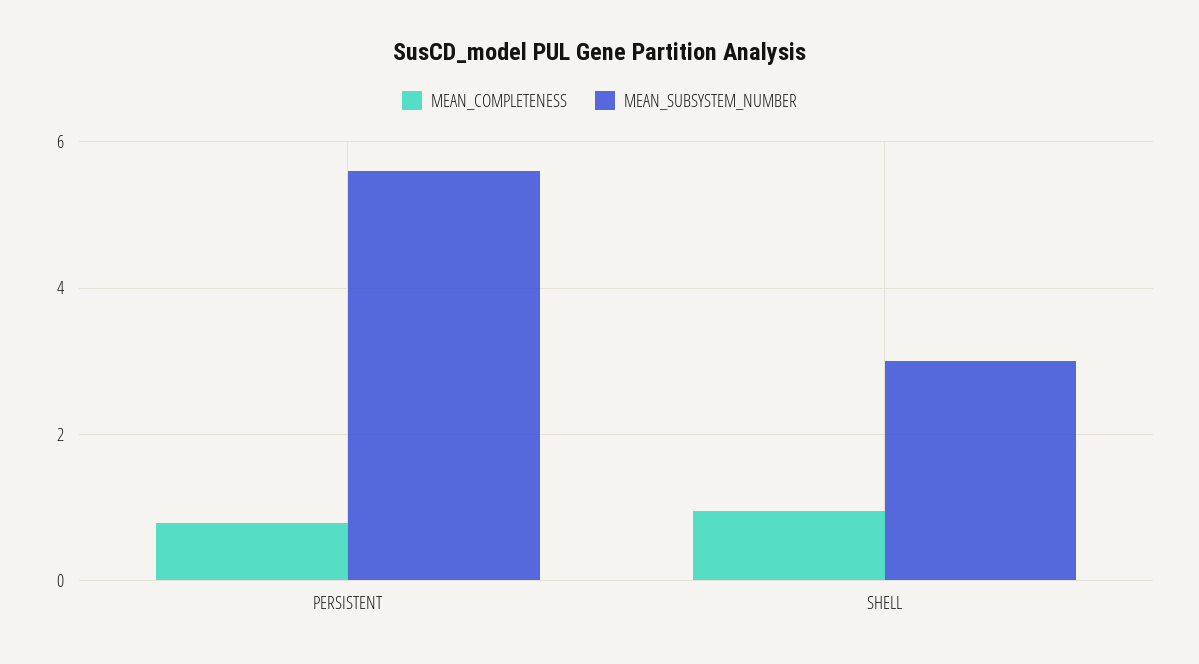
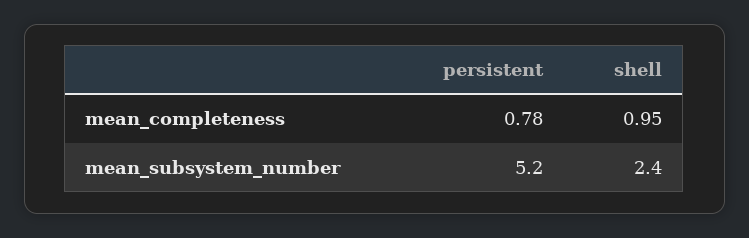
MEAN_SUBSYSTEM_NUMBER, PERSISTENT: 5.6 -> 5.2
MEAN_SUBSYSTEM_NUMBER, SHELL: 3 -> 2.4

